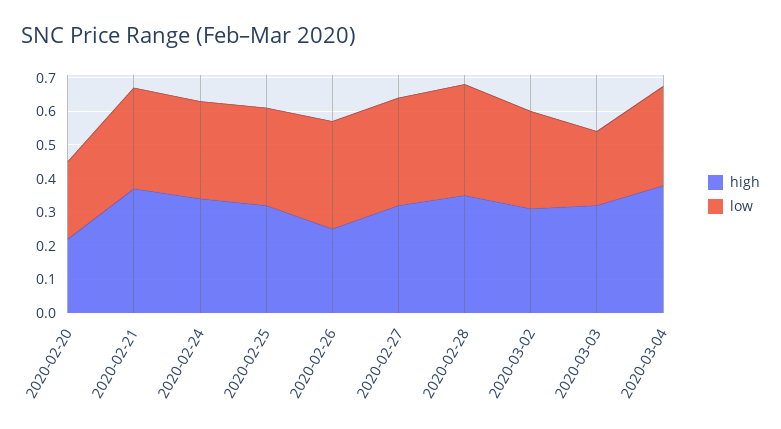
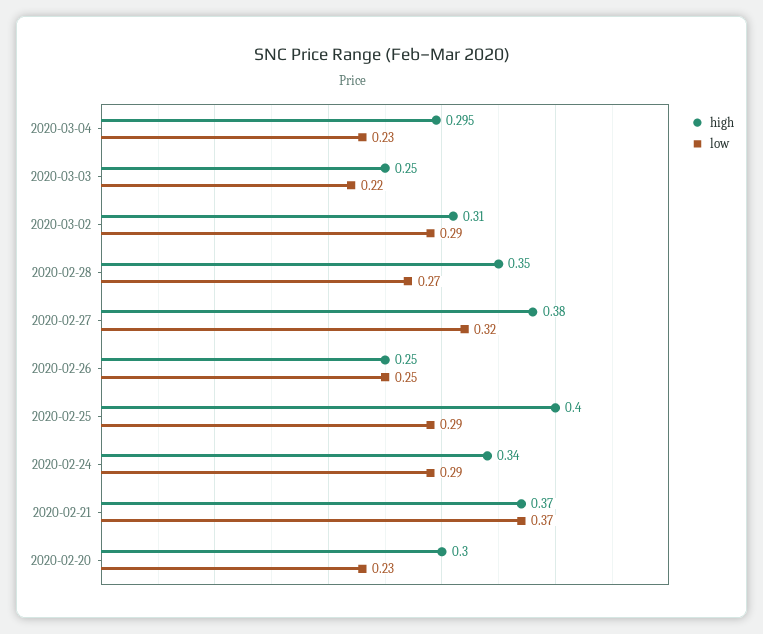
high, 2020-02-20: 0.225 -> 0.3
low, 2020-02-21: 0.3 -> 0.37
high, 2020-02-25: 0.325 -> 0.4
low, 2020-02-26: 0.325 -> 0.25
high, 2020-02-27: 0.325 -> 0.38
low, 2020-02-28: 0.325 -> 0.27
high, 2020-03-03: 0.325 -> 0.25
high, 2020-03-04: 0.375 -> 0.295
low, 2020-03-04: 0.3 -> 0.23

